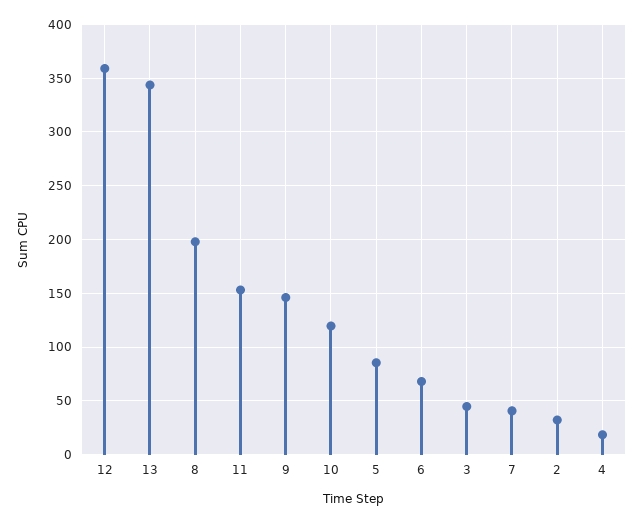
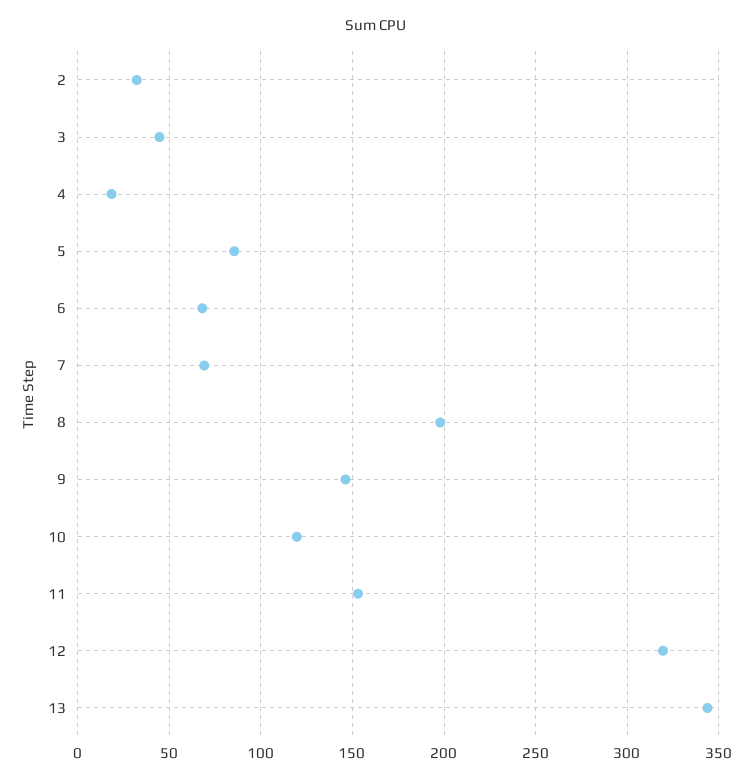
12: 360 -> 320
7: 40 -> 70

